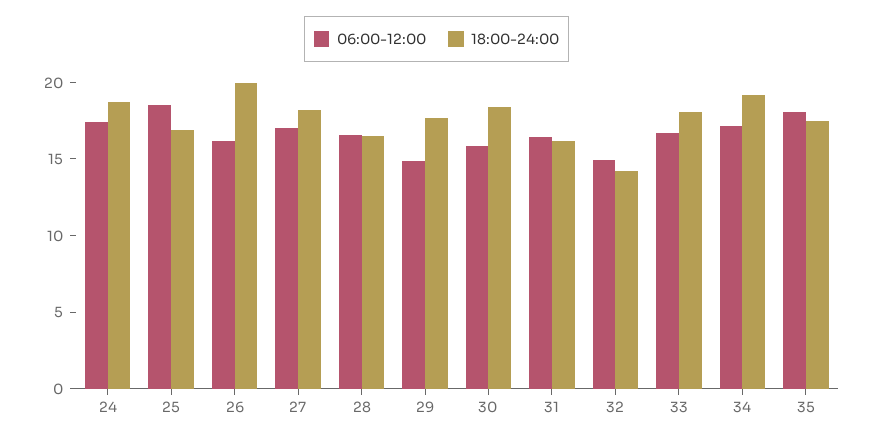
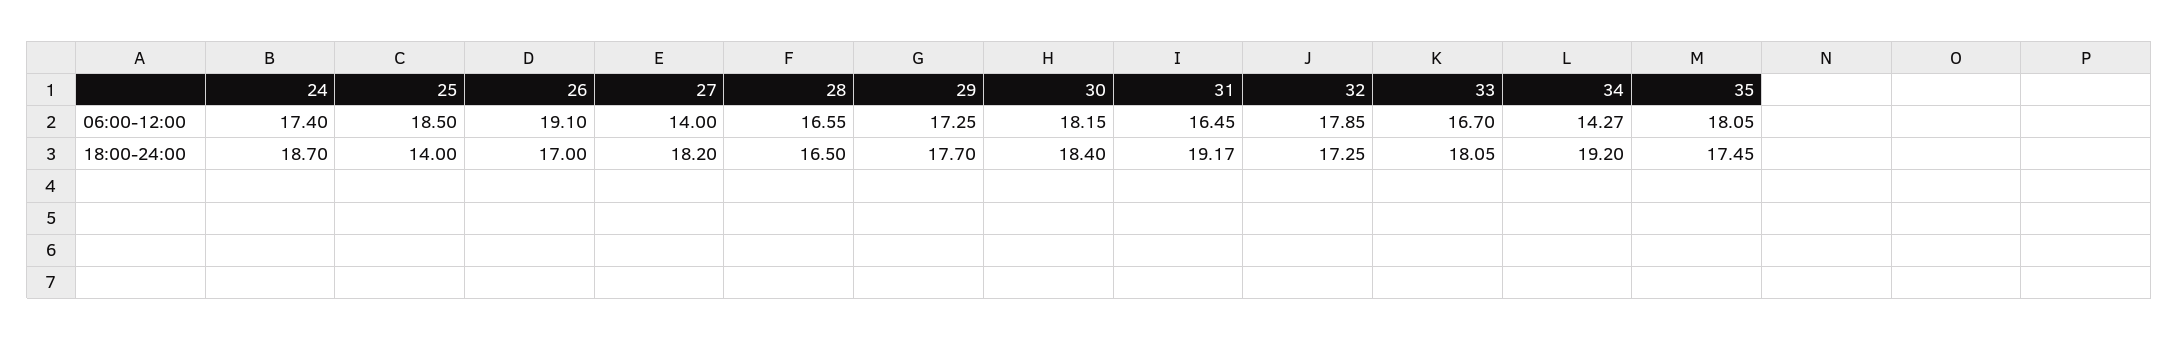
18:00-24:00, 25: 17 -> 14
06:00-12:00, 26: 16 -> 19.1
18:00-24:00, 26: 20 -> 17
06:00-12:00, 27: 17 -> 14
06:00-12:00, 29: 15 -> 17.25
06:00-12:00, 30: 16 -> 18.15
18:00-24:00, 31: 16 -> 19.17
06:00-12:00, 32: 15 -> 17.85
18:00-24:00, 32: 14 -> 17.25
06:00-12:00, 34: 17 -> 14.27

